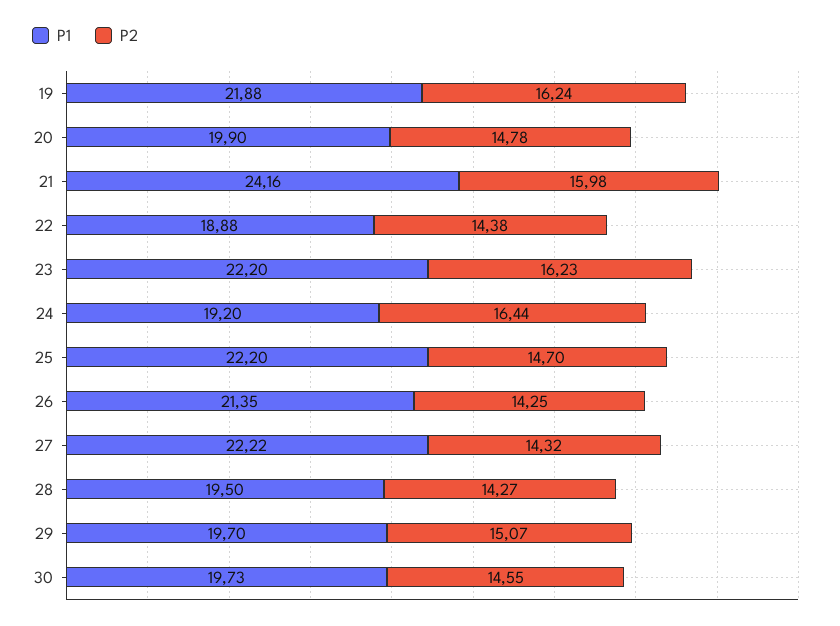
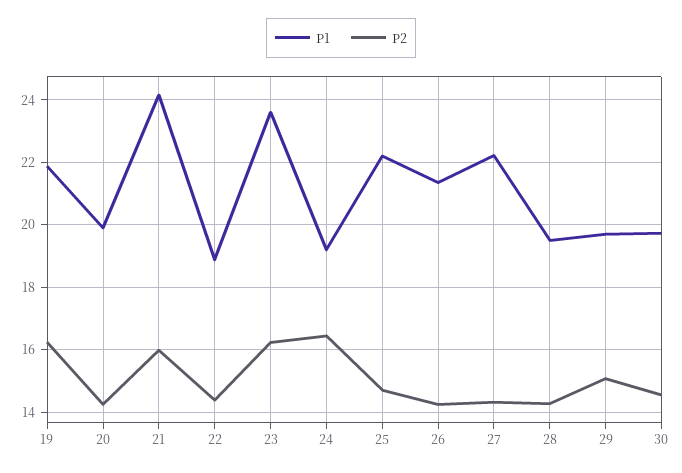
P2, 20: 14.78 -> 14.2
P1, 23: 22.2 -> 23.6

